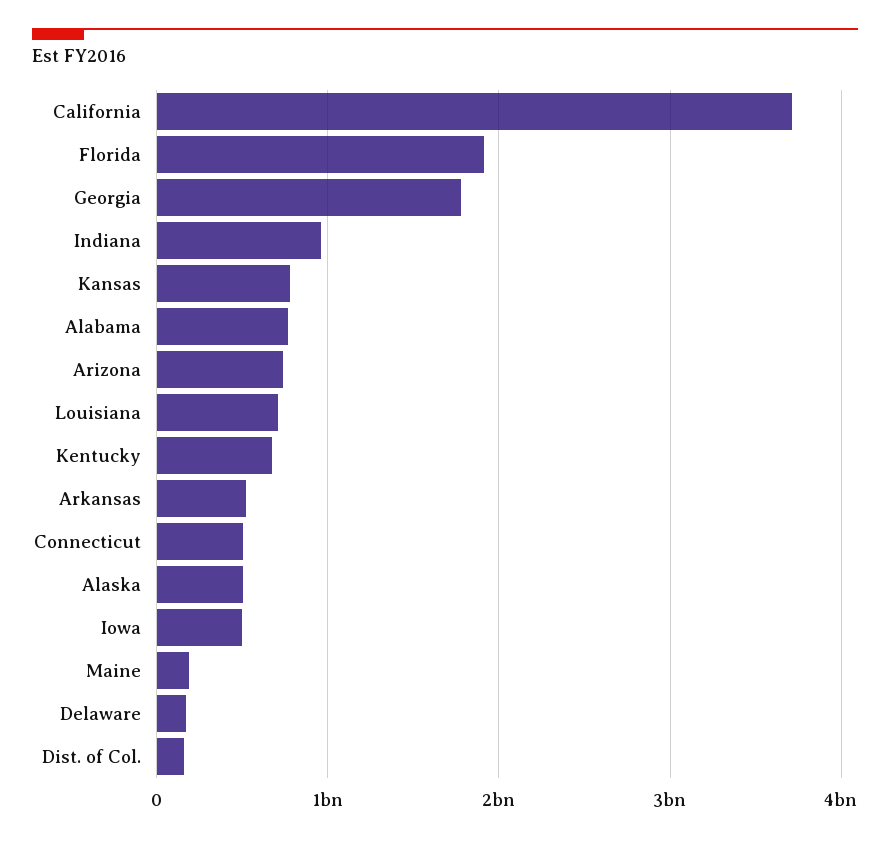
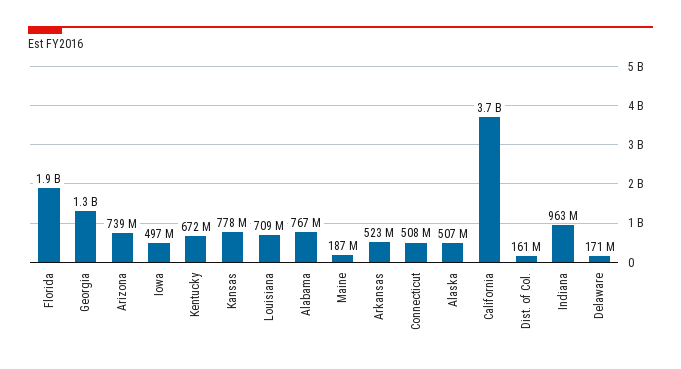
Georgia: 1800000000 -> 1300000000

